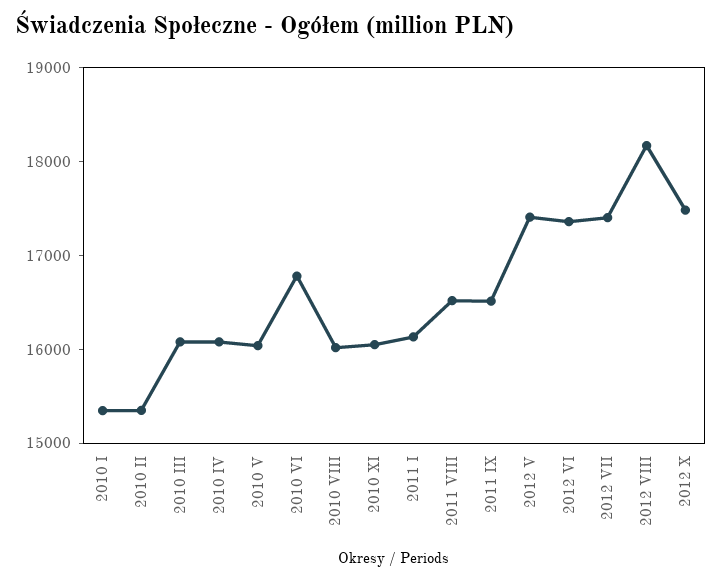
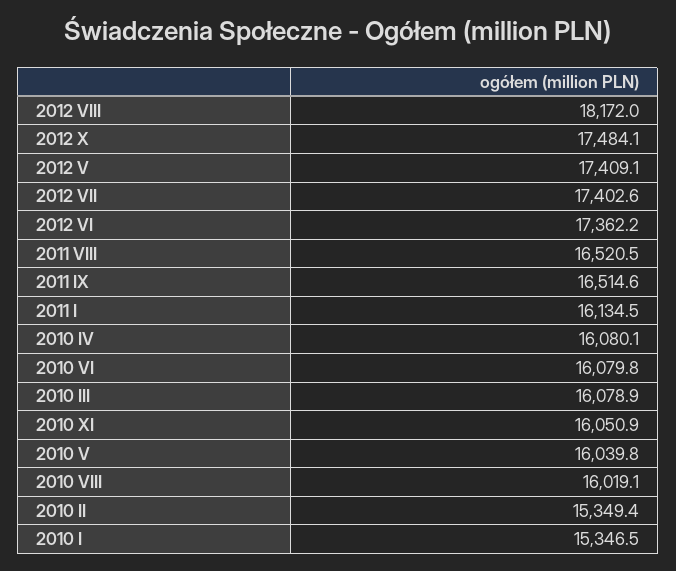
2010 VI: 16800 -> 16079.8

